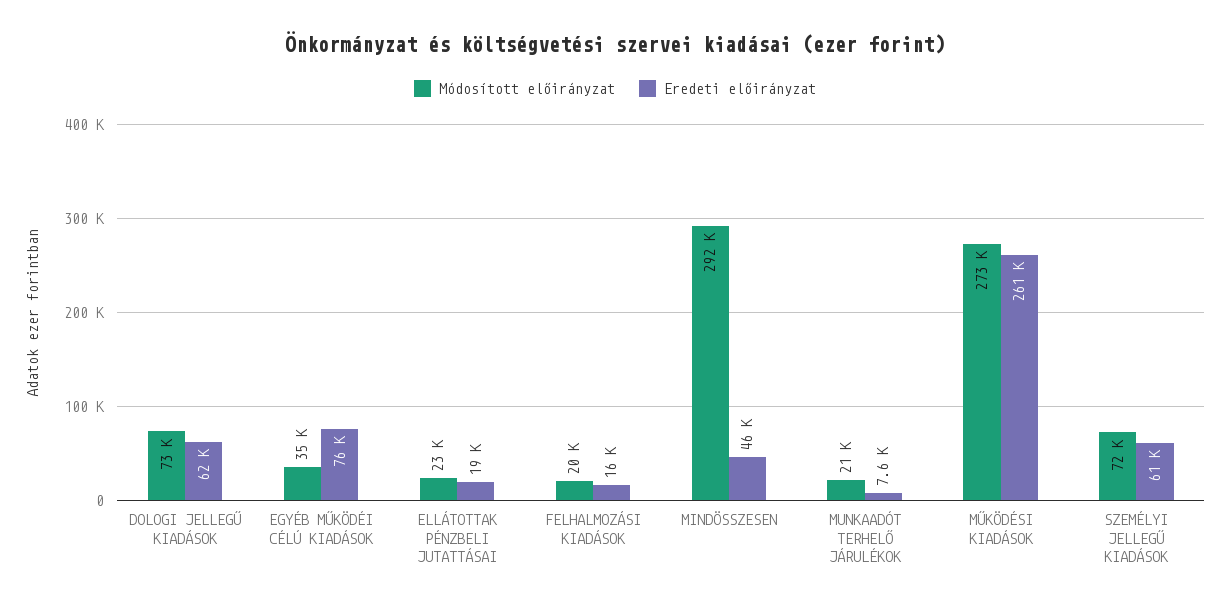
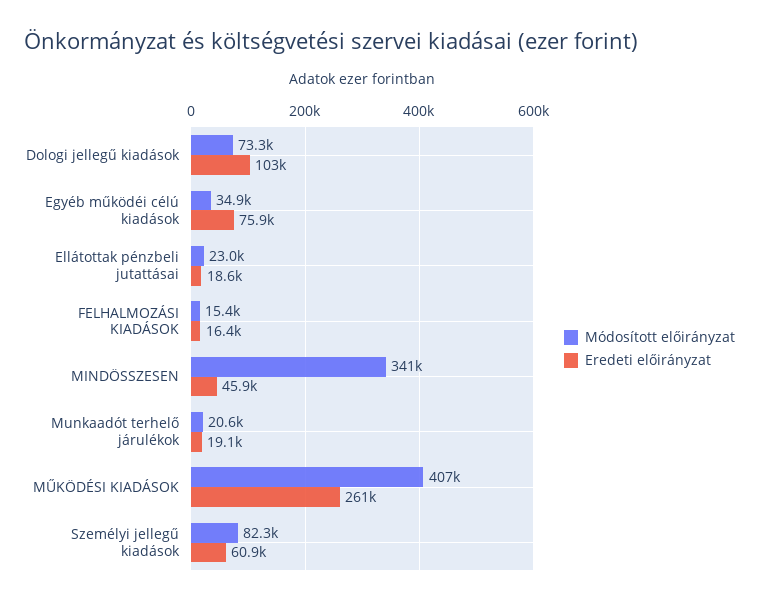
Eredeti előirányzat, DOLOGI JELLEGŰ KIADÁSOK: 62000 -> 103000
Módosított előirányzat, FELHALMOZÁSI KIADÁSOK: 20000 -> 15400
Módosított előirányzat, MINDÖSSZESEN: 292000 -> 341000
Eredeti előirányzat, MUNKAADÓT TERHELŐ JÁRULÉKOK: 7600 -> 19100
Módosított előirányzat, MŰKÖDÉSI KIADÁSOK: 273000 -> 407000
Módosított előirányzat, SZEMÉLYI JELLEGŰ KIADÁSOK: 72000 -> 82300

